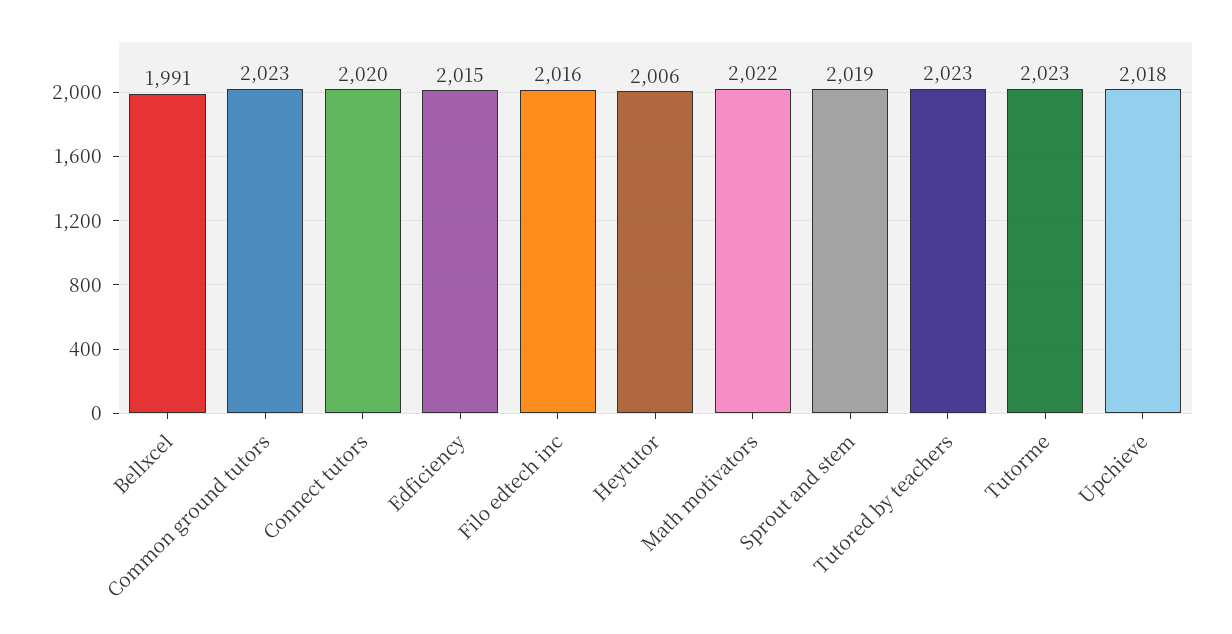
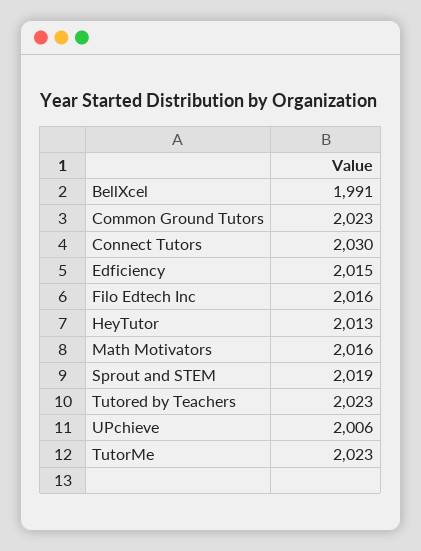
Connect tutors: 2020 -> 2030
Heytutor: 2006 -> 2013
Math motivators: 2022 -> 2016
Upchieve: 2018 -> 2006

